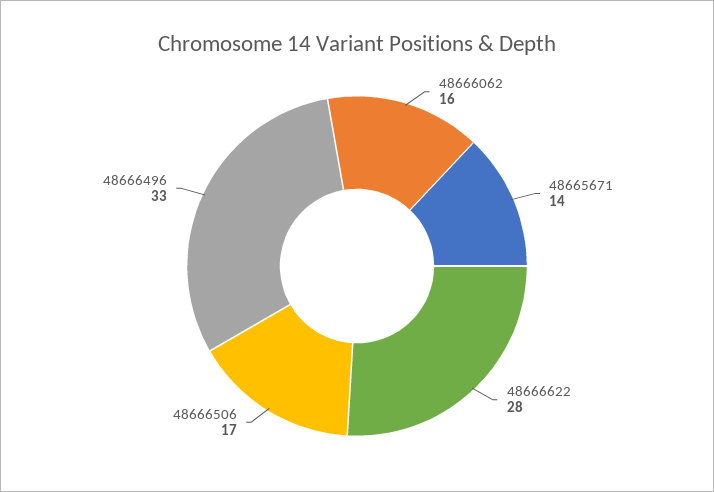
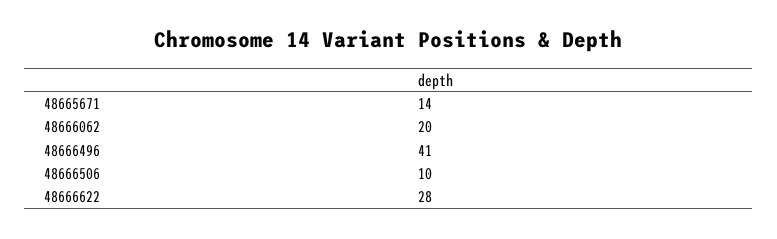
48666062: 16 -> 20
48666506: 17 -> 10
48666496: 33 -> 41

